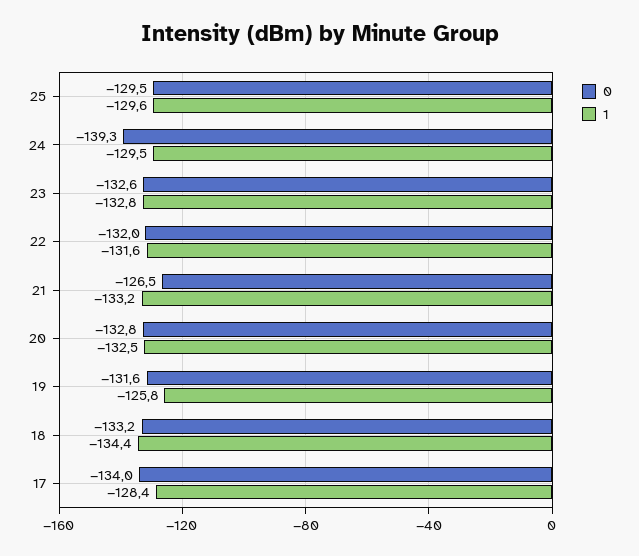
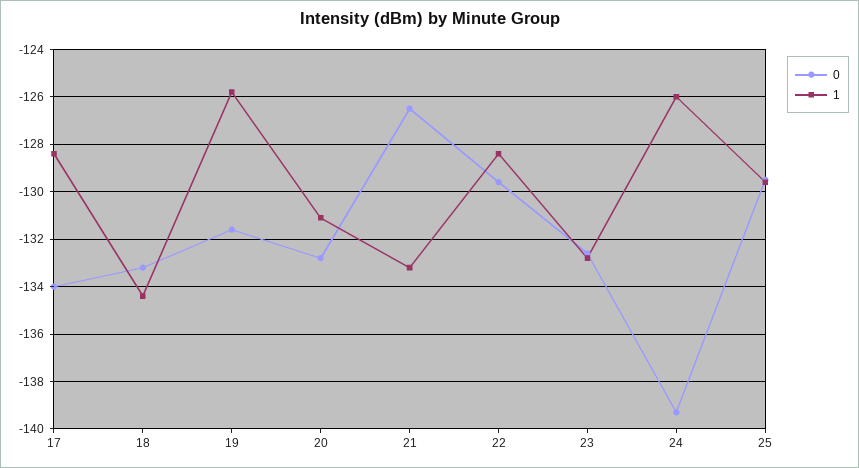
1, 24: -129.5 -> -126
0, 22: -132 -> -129.5
1, 22: -131.6 -> -128.5
1, 20: -132.5 -> -131

